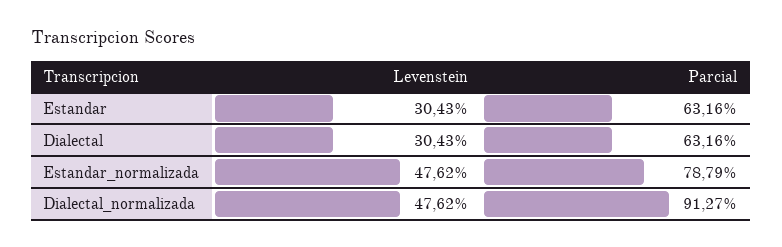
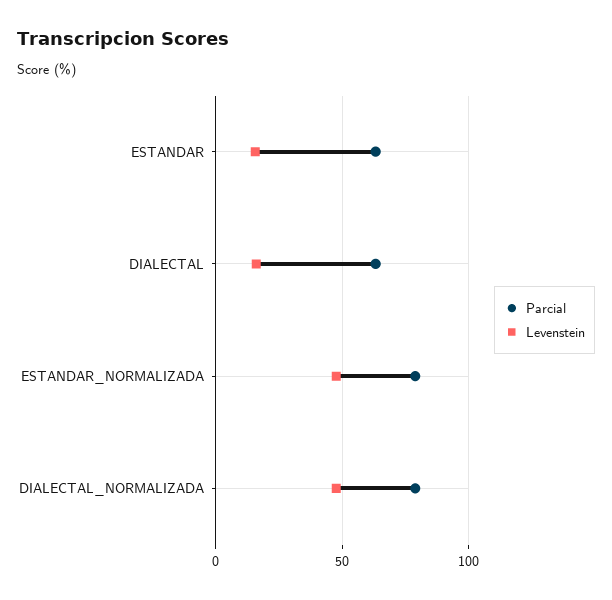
Levenstein, Estandar: 30.43 -> 15
Levenstein, Dialectal: 30.43 -> 15
Parcial, Dialectal_normalizada: 91.27 -> 80

